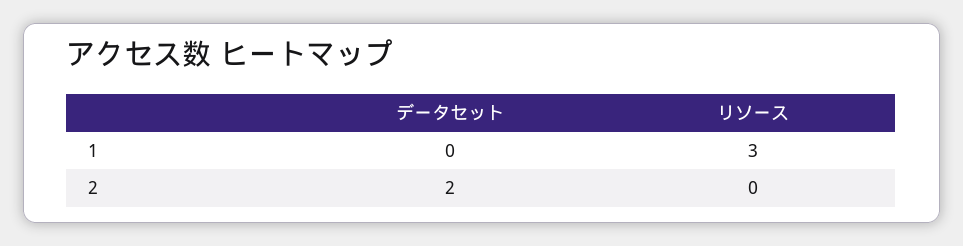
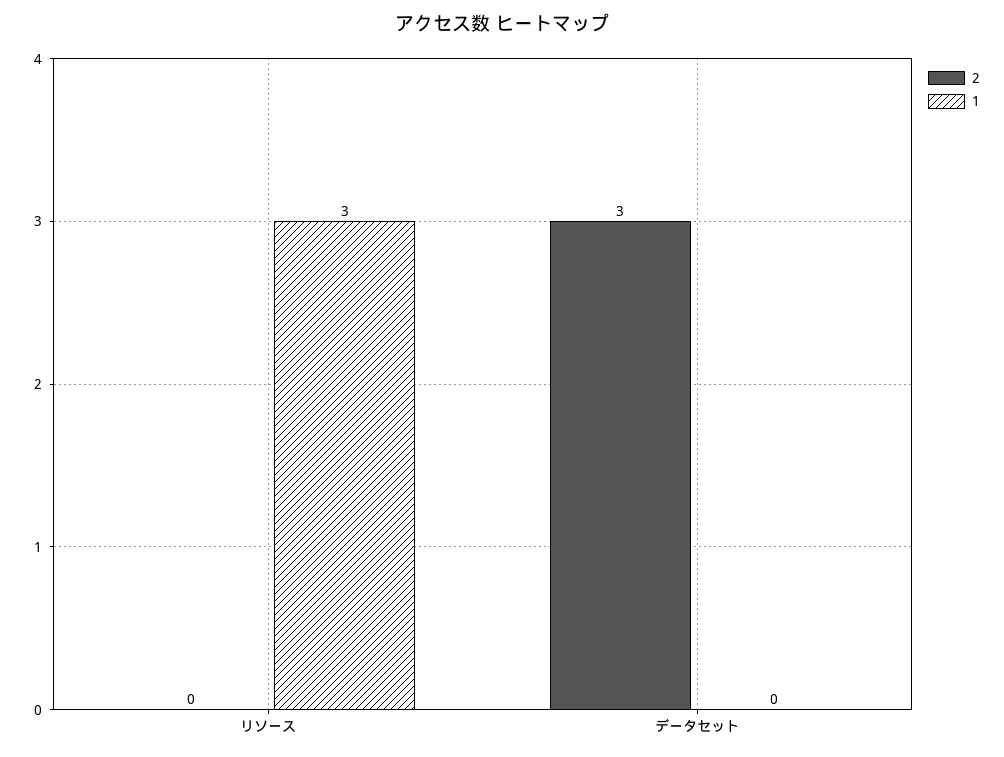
2, データセット: 2 -> 3

